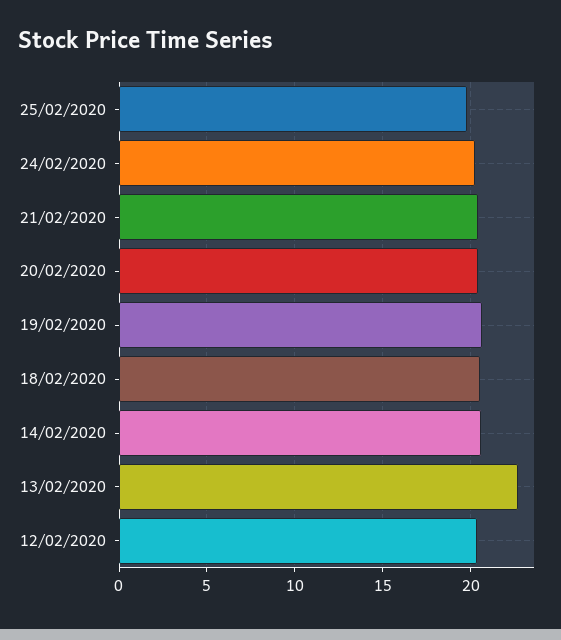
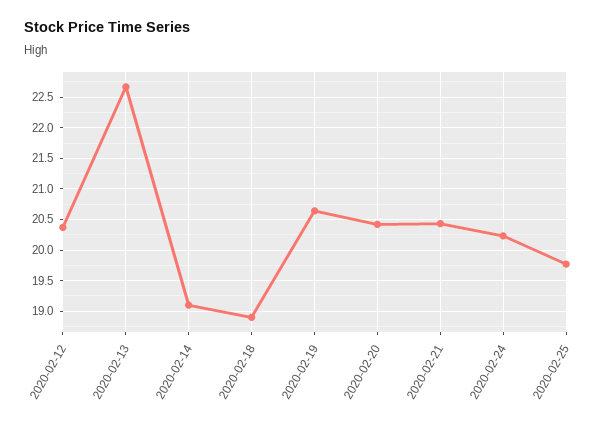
18/02/2020: 20.5 -> 18.9
14/02/2020: 20.5 -> 19.1

